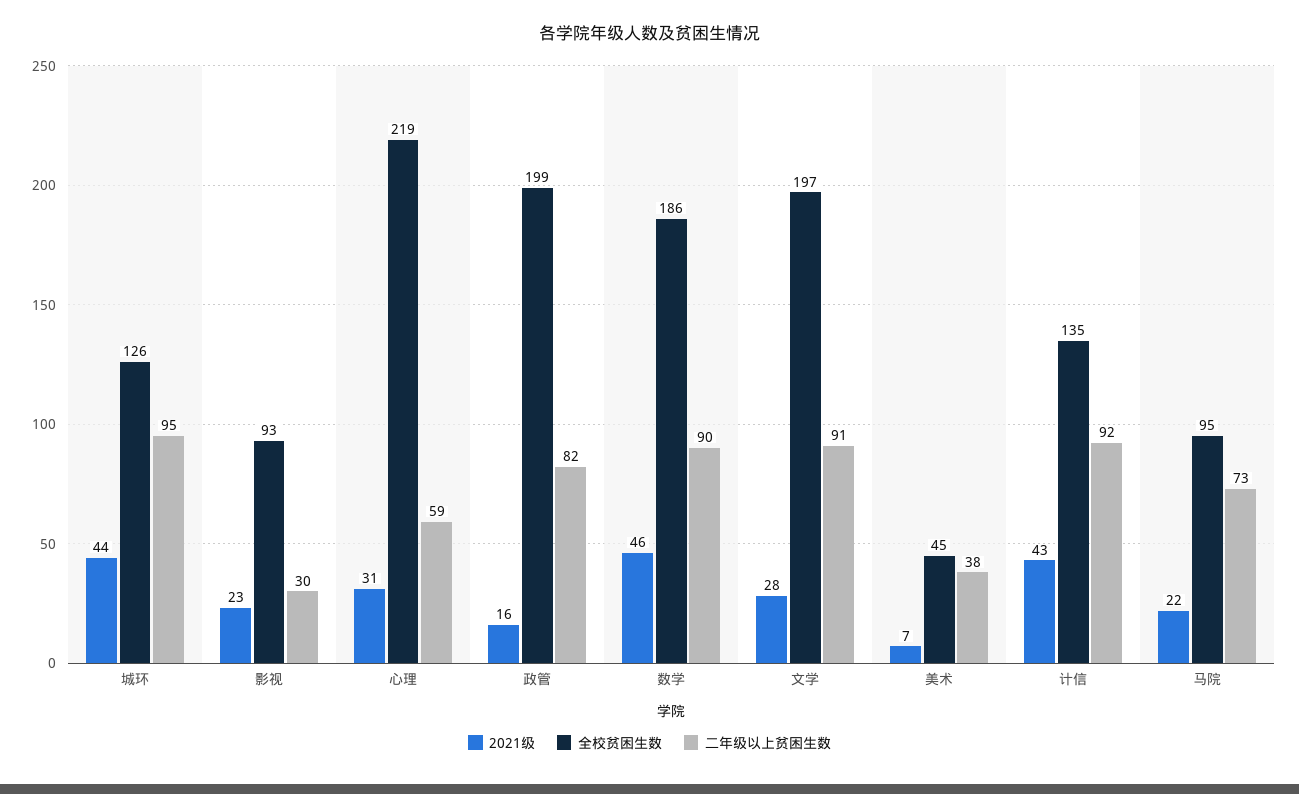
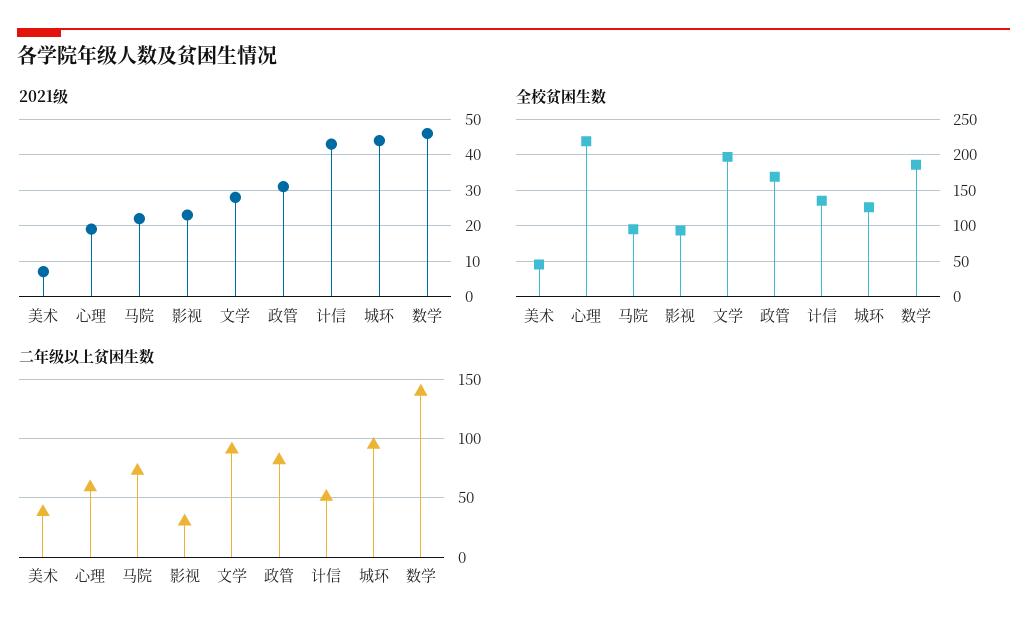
2021级, 心理: 31 -> 20
2021级, 政管: 16 -> 30
全校贫困生数, 政管: 199 -> 170
二年级以上贫困生数, 数学: 90 -> 140
二年级以上贫困生数, 计信: 92 -> 50

